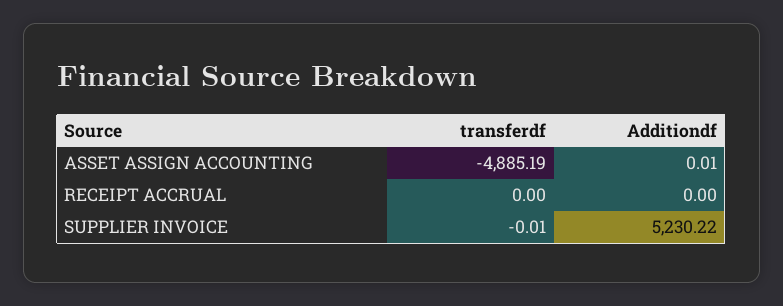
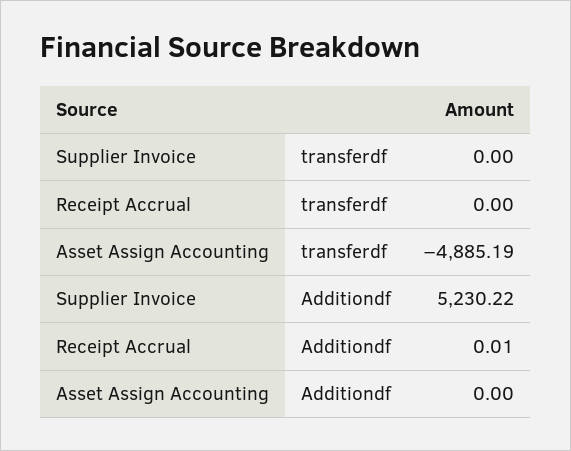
Additiondf, ASSET ASSIGN ACCOUNTING: 0.01 -> 0
Additiondf, RECEIPT ACCRUAL: 0 -> 0.01
transferdf, SUPPLIER INVOICE: -0.01 -> 0

